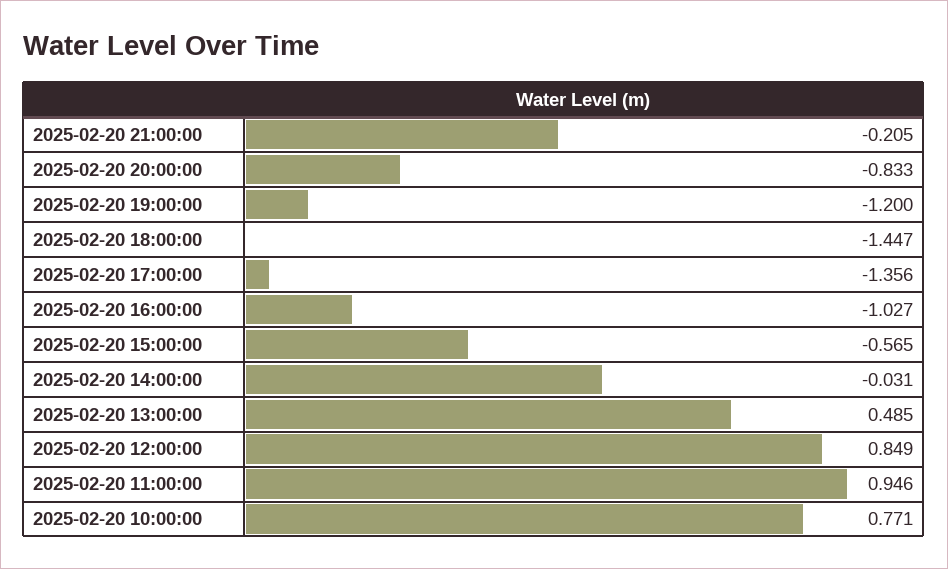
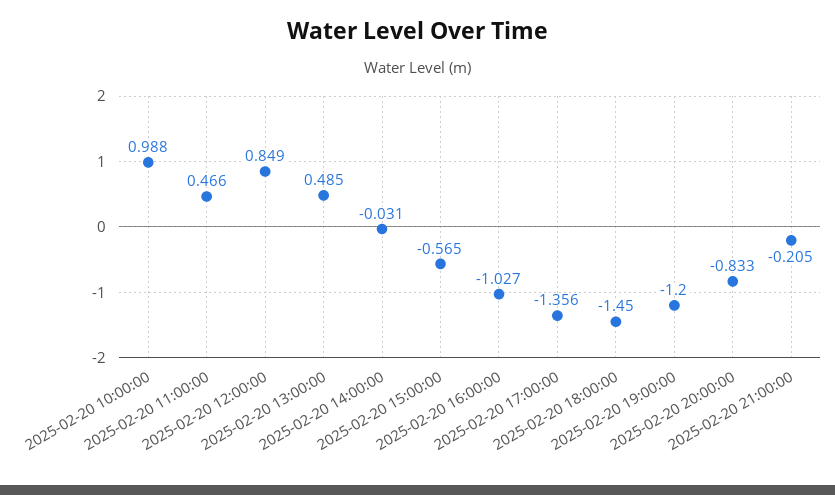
2025-02-20 18:00:00: -1.447 -> -1.45
2025-02-20 11:00:00: 0.946 -> 0.466
2025-02-20 10:00:00: 0.771 -> 0.988

